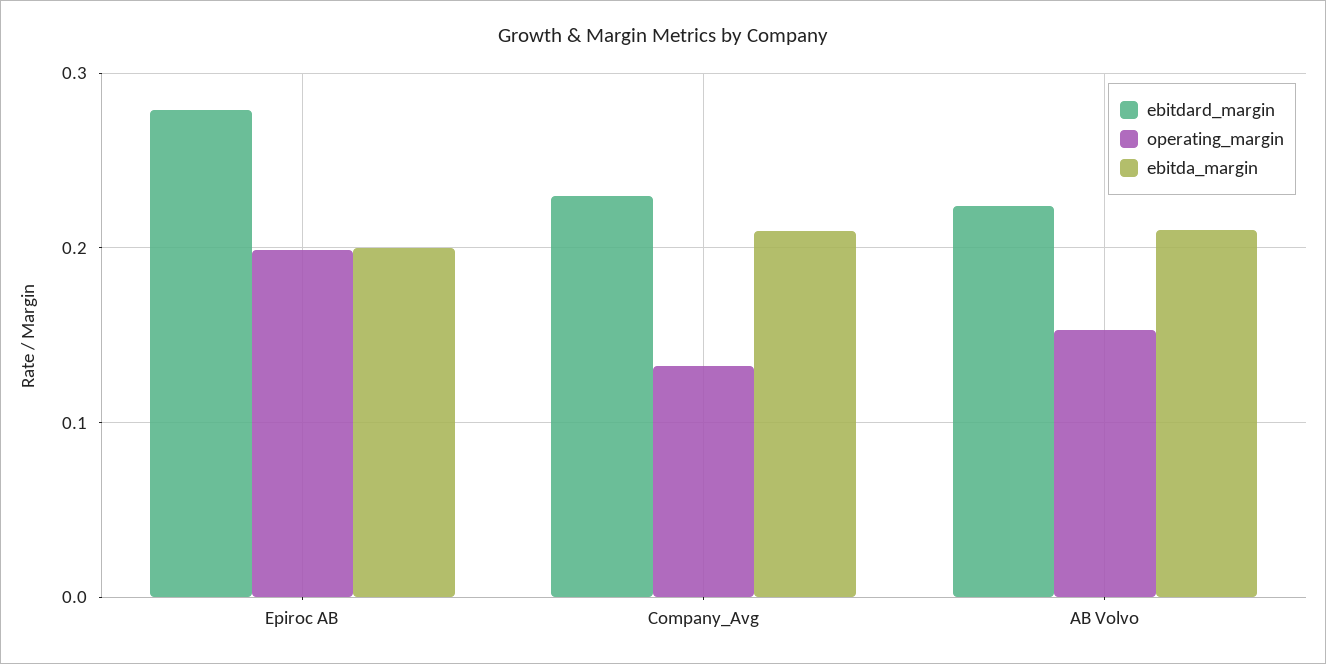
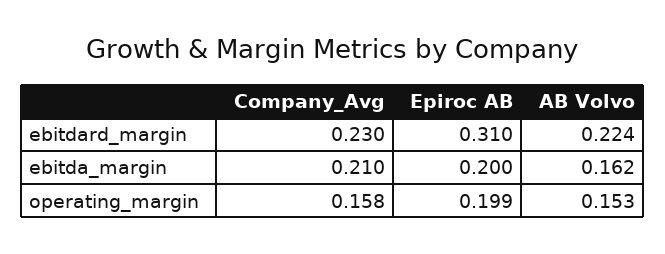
ebitdard_margin, Epiroc AB: 0.28 -> 0.31
operating_margin, Company_Avg: 0.13 -> 0.158
ebitda_margin, AB Volvo: 0.21 -> 0.162

